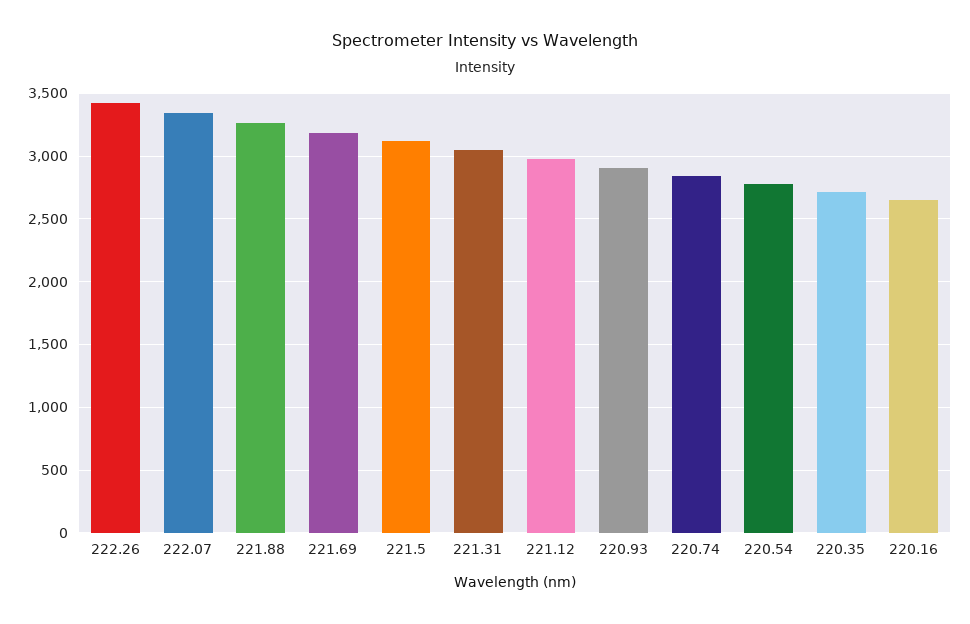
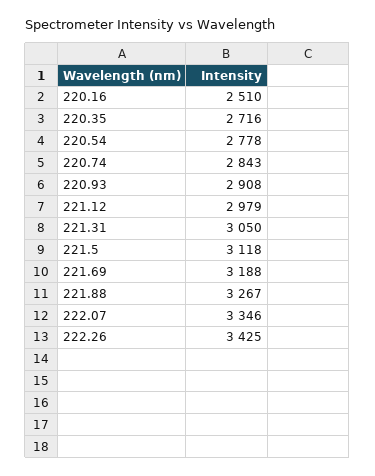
220.16: 2650 -> 2510

